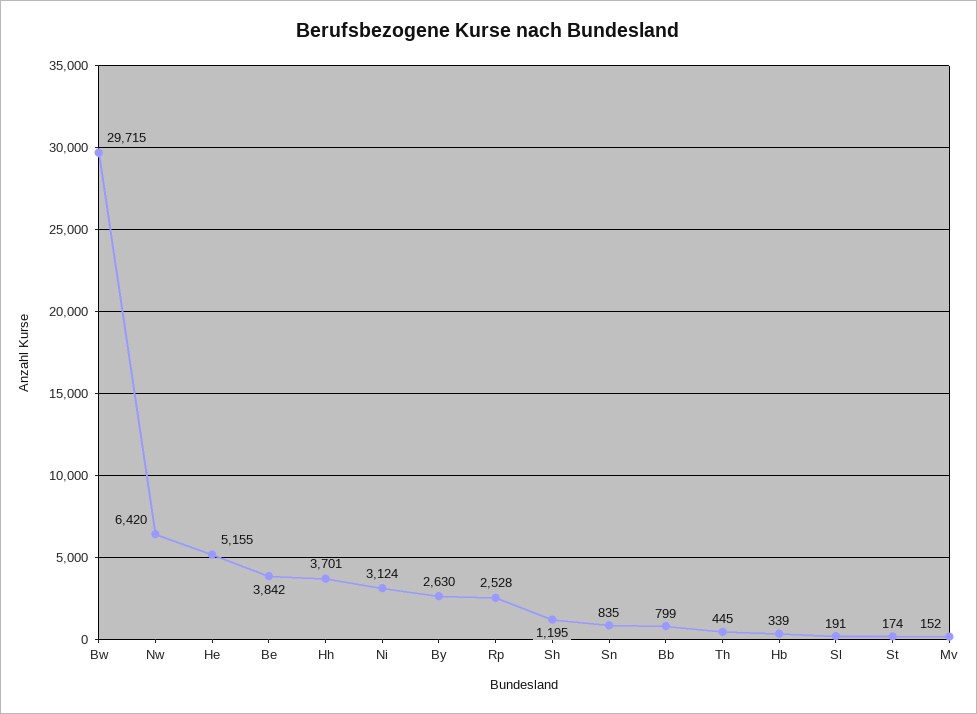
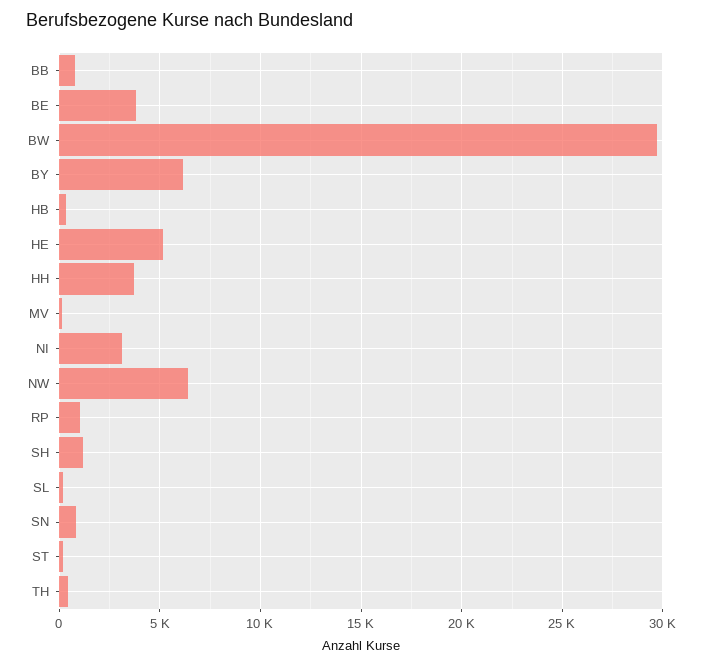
By: 2630 -> 6000
Rp: 2528 -> 1000

